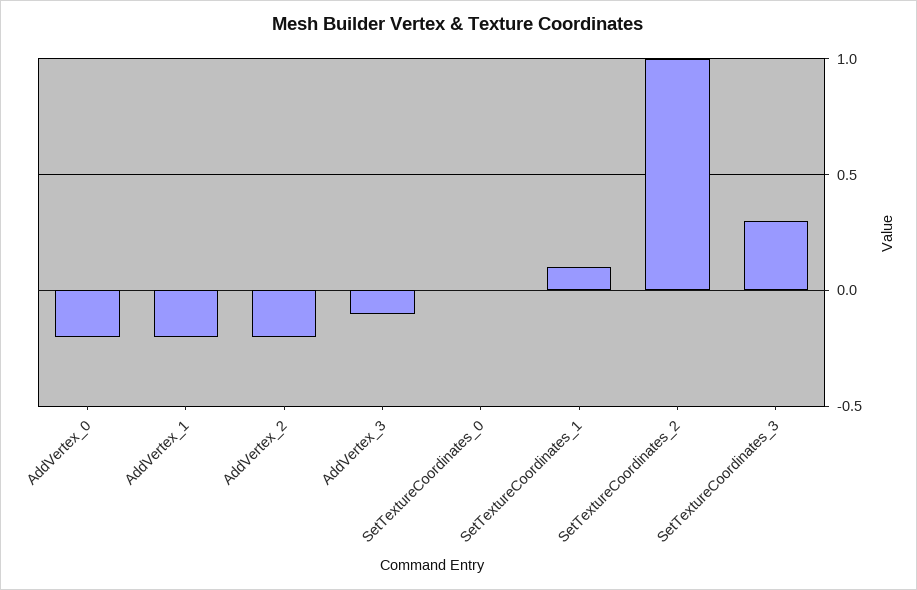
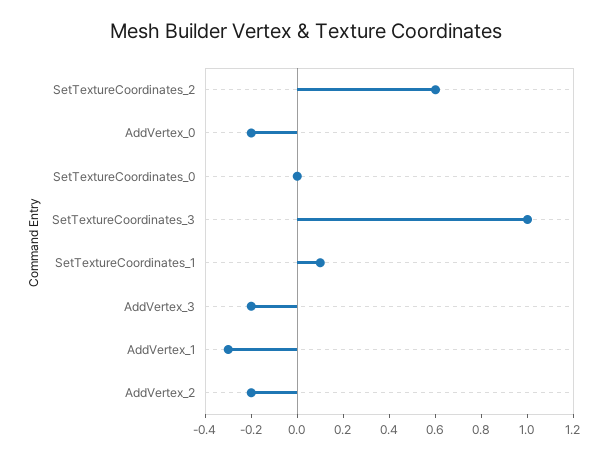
AddVertex_1: -0.2 -> -0.3
AddVertex_3: -0.1 -> -0.2
SetTextureCoordinates_2: 1 -> 0.6
SetTextureCoordinates_3: 0.3 -> 1

